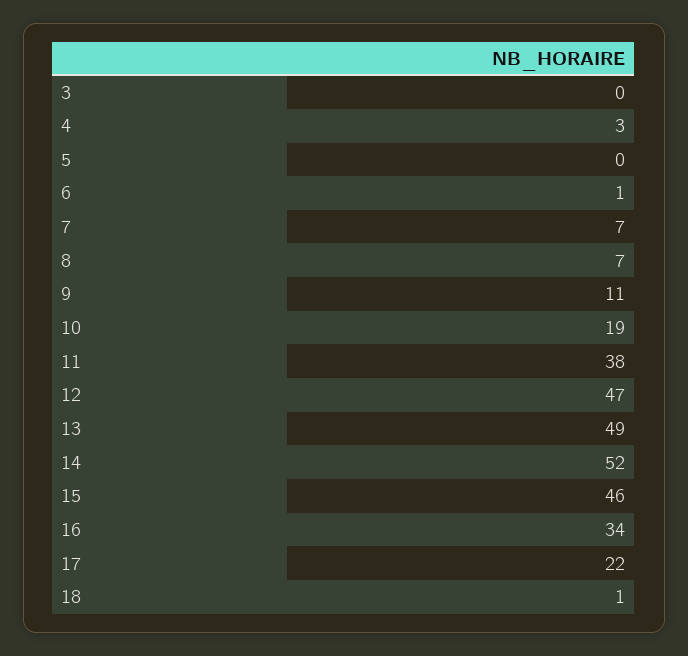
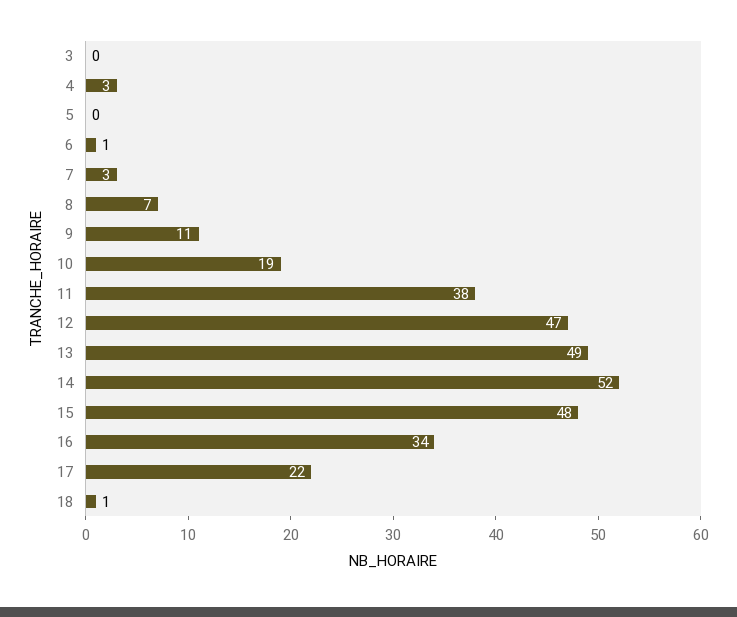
7: 7 -> 3
15: 46 -> 48

